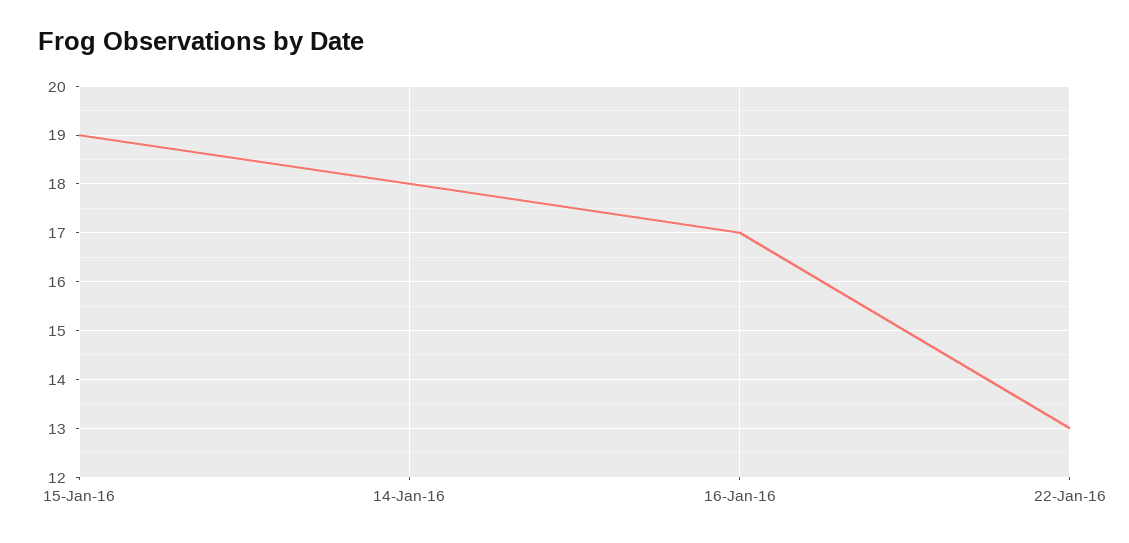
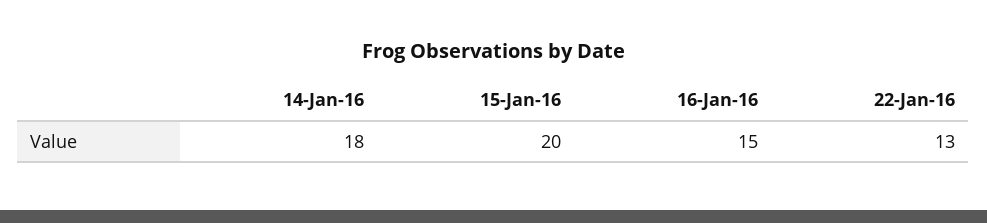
15-Jan-16: 19 -> 20
16-Jan-16: 17 -> 15

